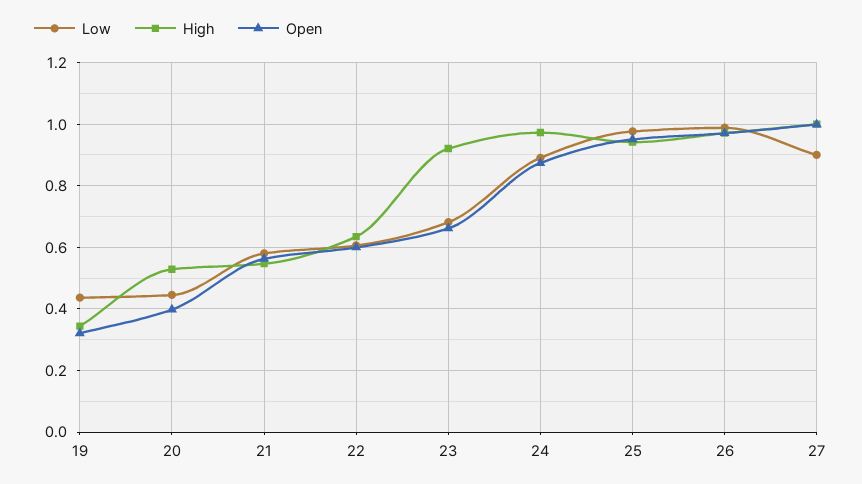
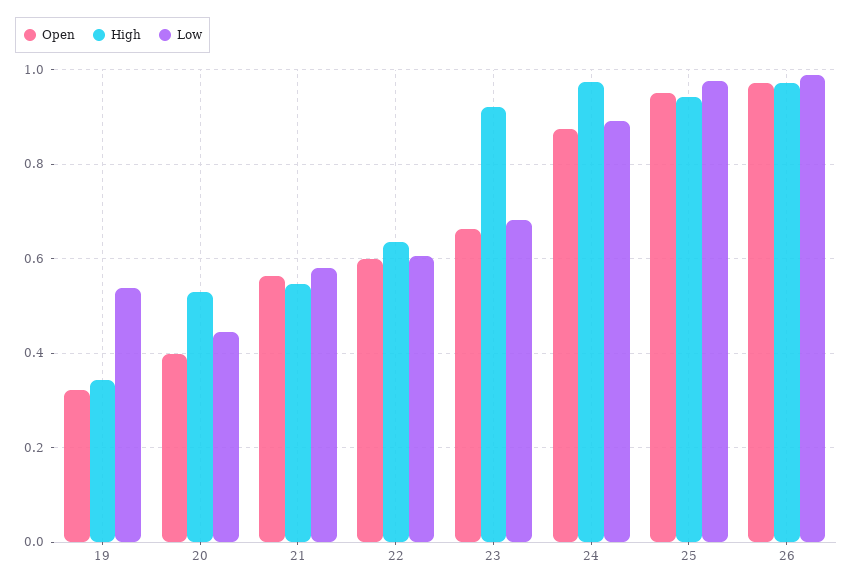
Low, 19: 0.44 -> 0.54
Low, 27: 0.9 -> none
High, 27: 1 -> none
Open, 27: 1 -> none

